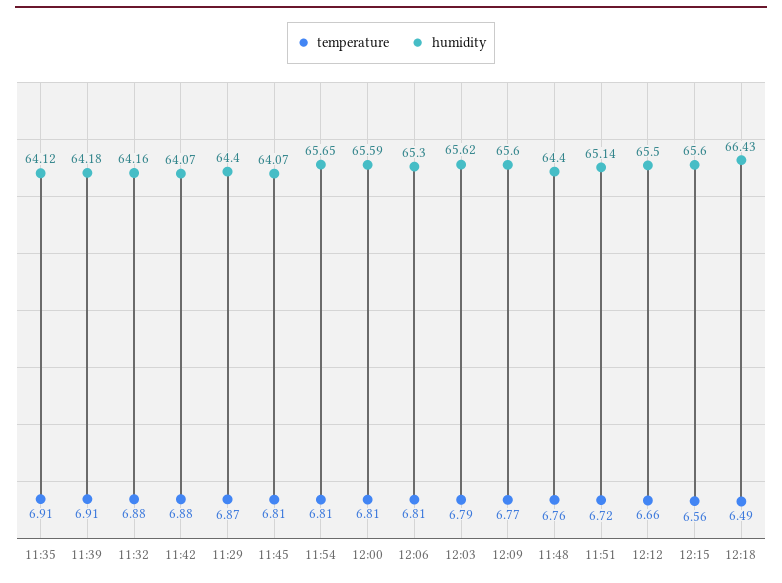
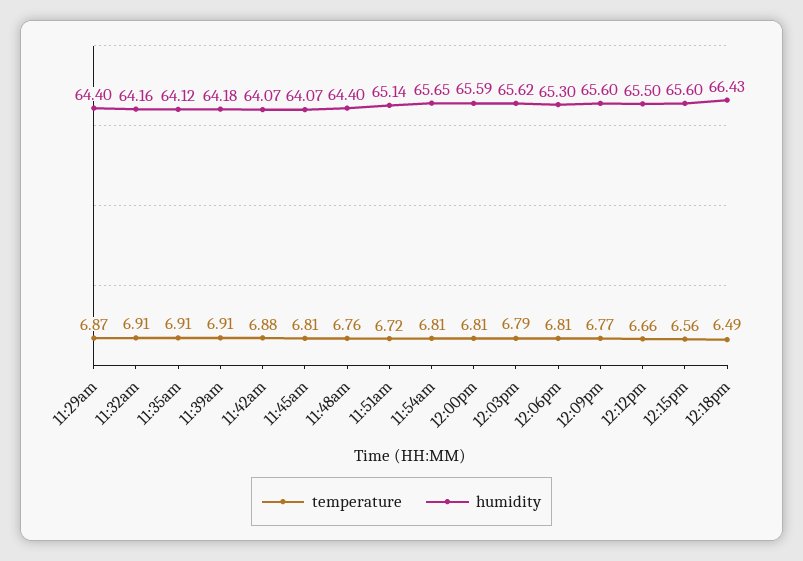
temperature, 11:32: 6.88 -> 6.91

